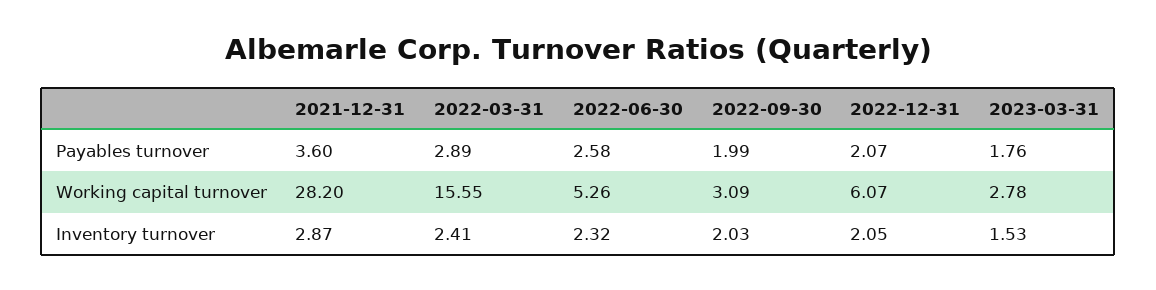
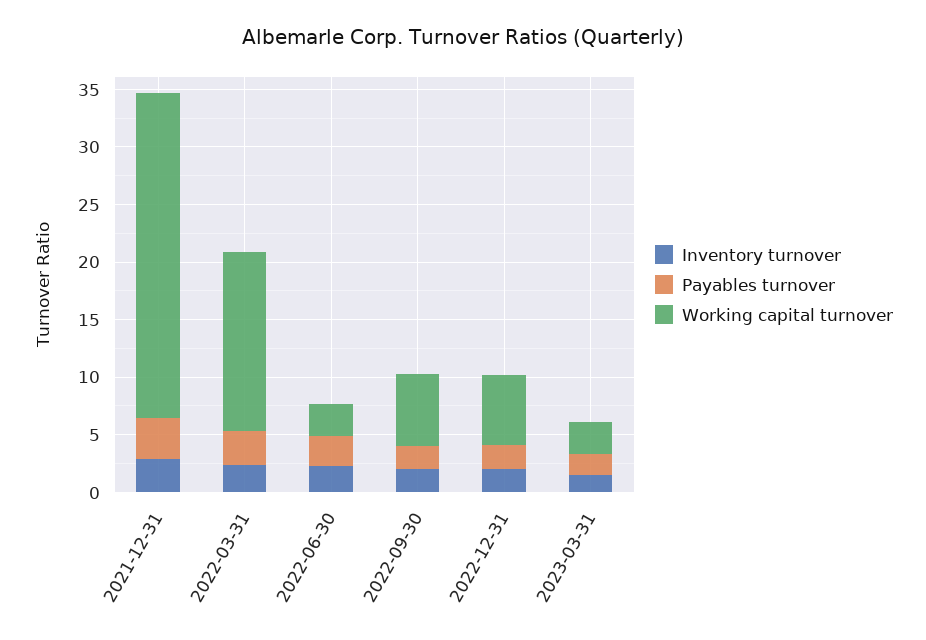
Working capital turnover, 2022-06-30: 5.26 -> 3
Working capital turnover, 2022-09-30: 3.09 -> 6

